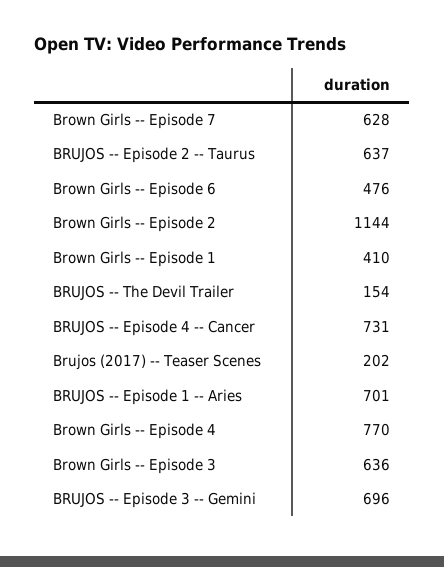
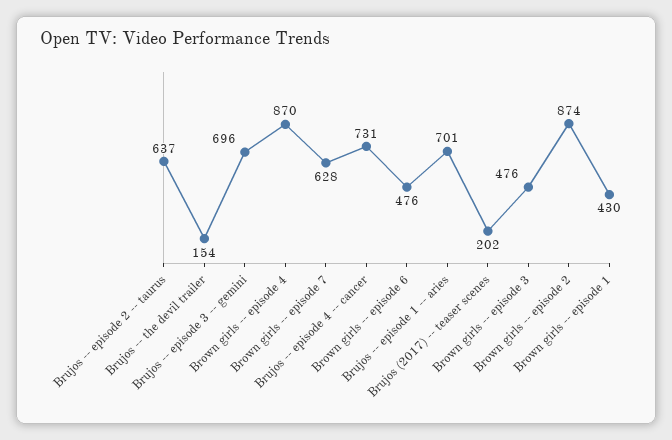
Brown Girls -- Episode 2: 1144 -> 874
Brown Girls -- Episode 1: 410 -> 430
Brown Girls -- Episode 4: 770 -> 870
Brown Girls -- Episode 3: 636 -> 476

